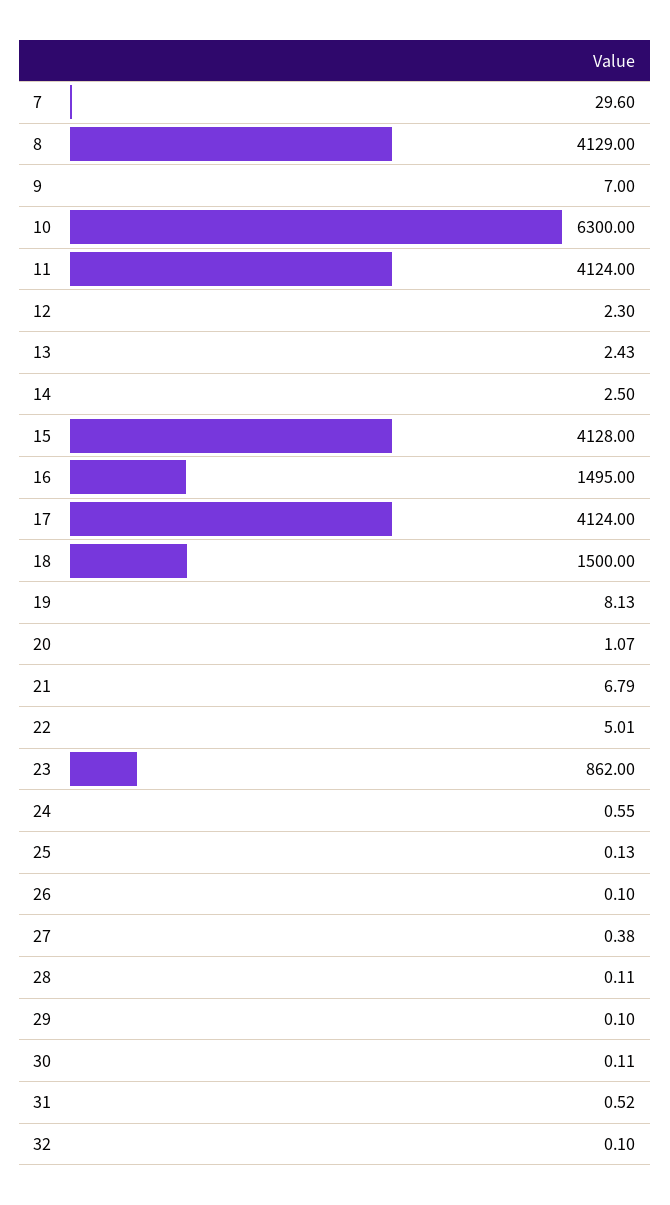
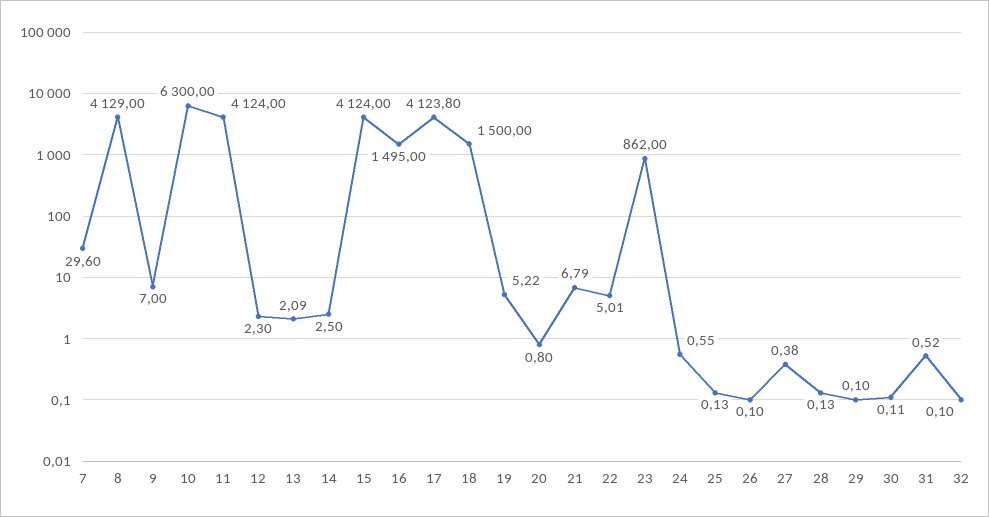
13: 2.43 -> 2.09
15: 4128 -> 4124
17: 4124 -> 4123.8
19: 8.13 -> 5.22
20: 1.07 -> 0.8
28: 0.11 -> 0.13

